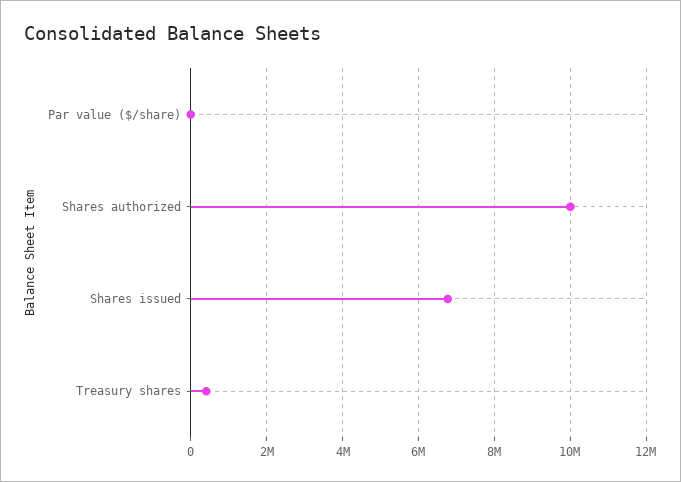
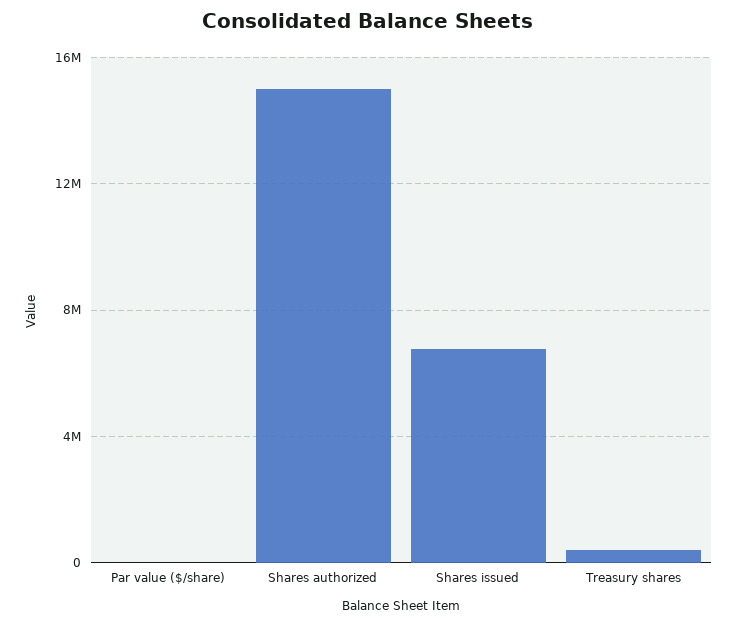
Shares authorized: 10000000 -> 15000000

